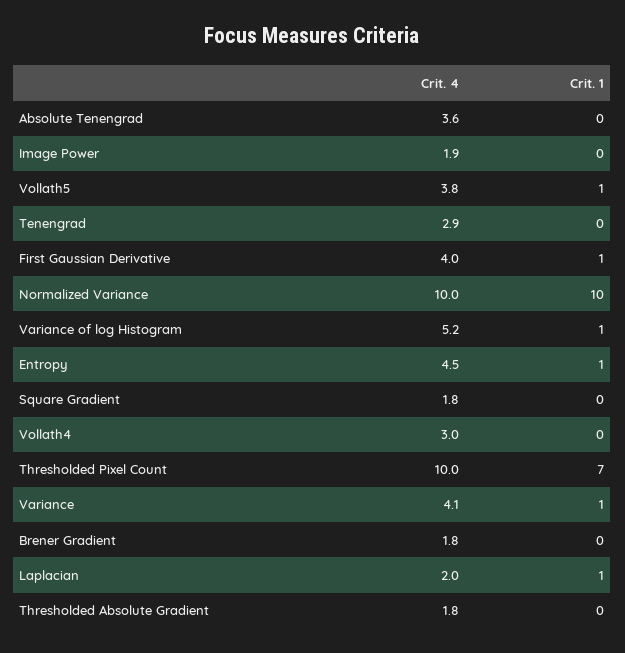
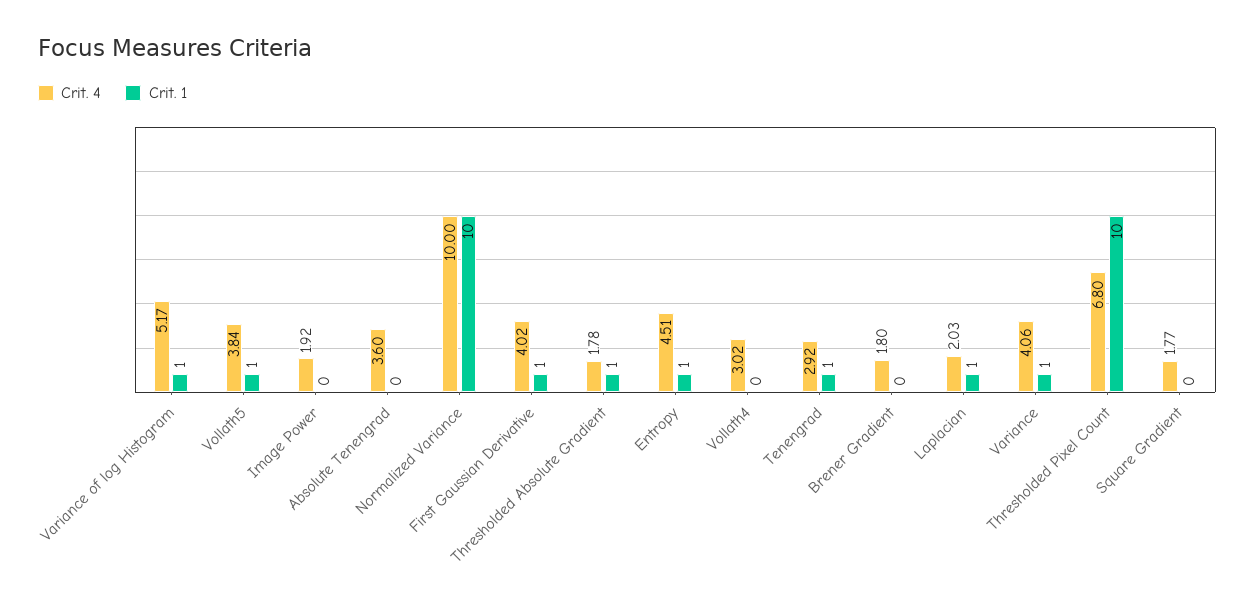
Crit. 1, Tenengrad: 0 -> 1
Crit. 4, Thresholded Pixel Count: 10 -> 6.8
Crit. 1, Thresholded Pixel Count: 7 -> 10
Crit. 1, Thresholded Absolute Gradient: 0 -> 1

